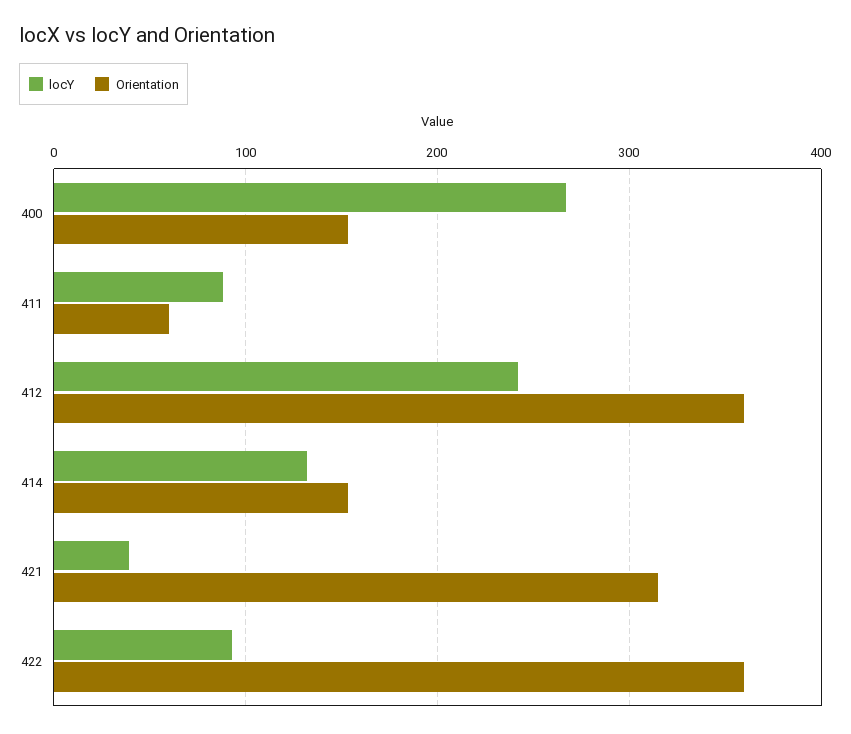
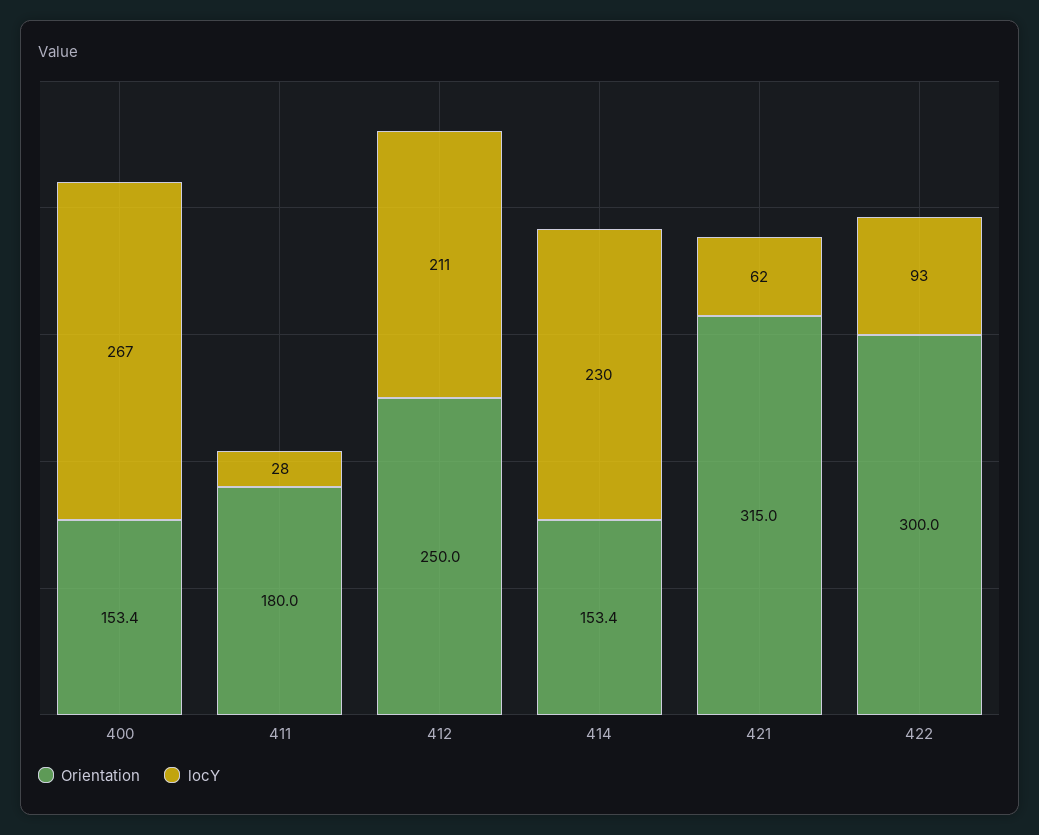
locY, 411: 90 -> 28
Orientation, 411: 60 -> 180
locY, 412: 240 -> 211
Orientation, 412: 360 -> 250
locY, 414: 130 -> 230
locY, 421: 40 -> 62
Orientation, 422: 360 -> 300

